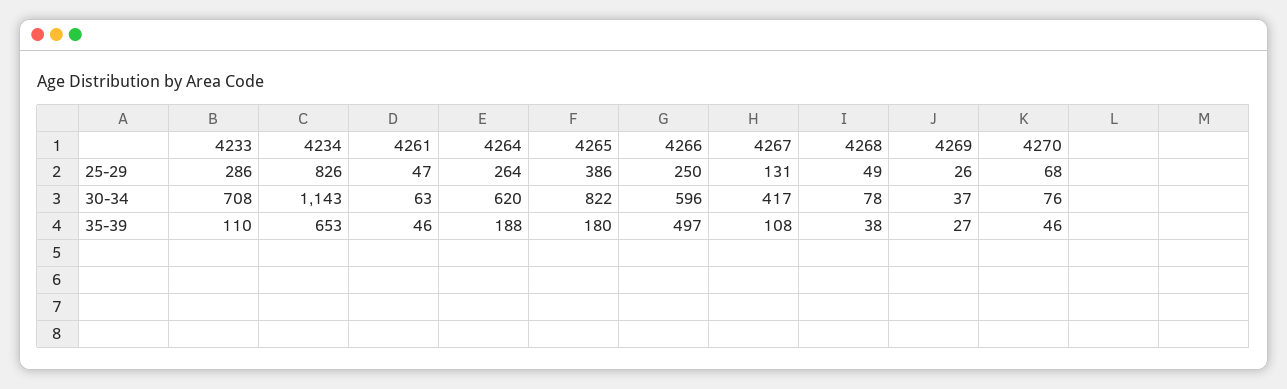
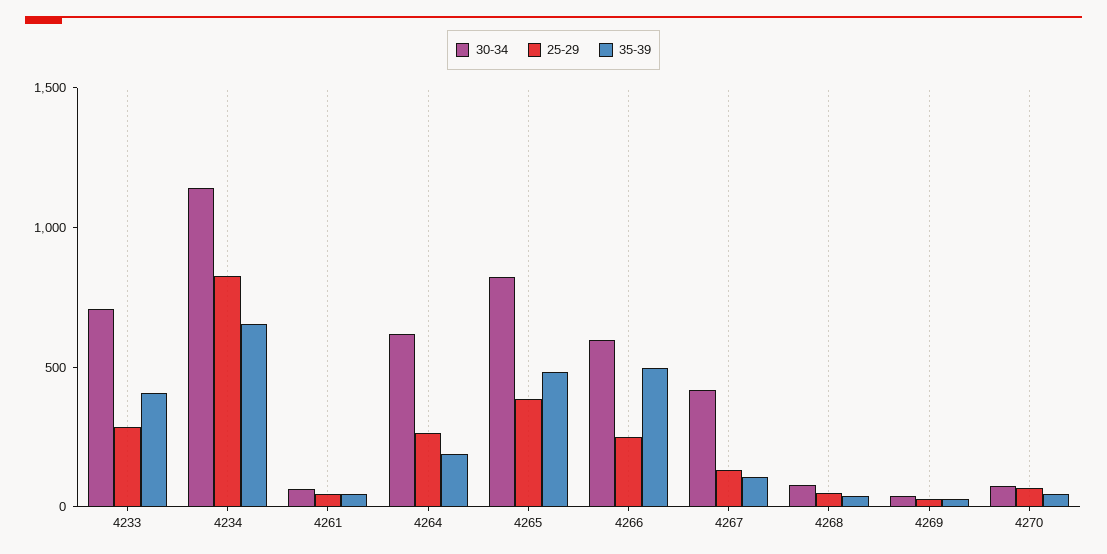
35-39, 4233: 110 -> 400
35-39, 4265: 180 -> 500

